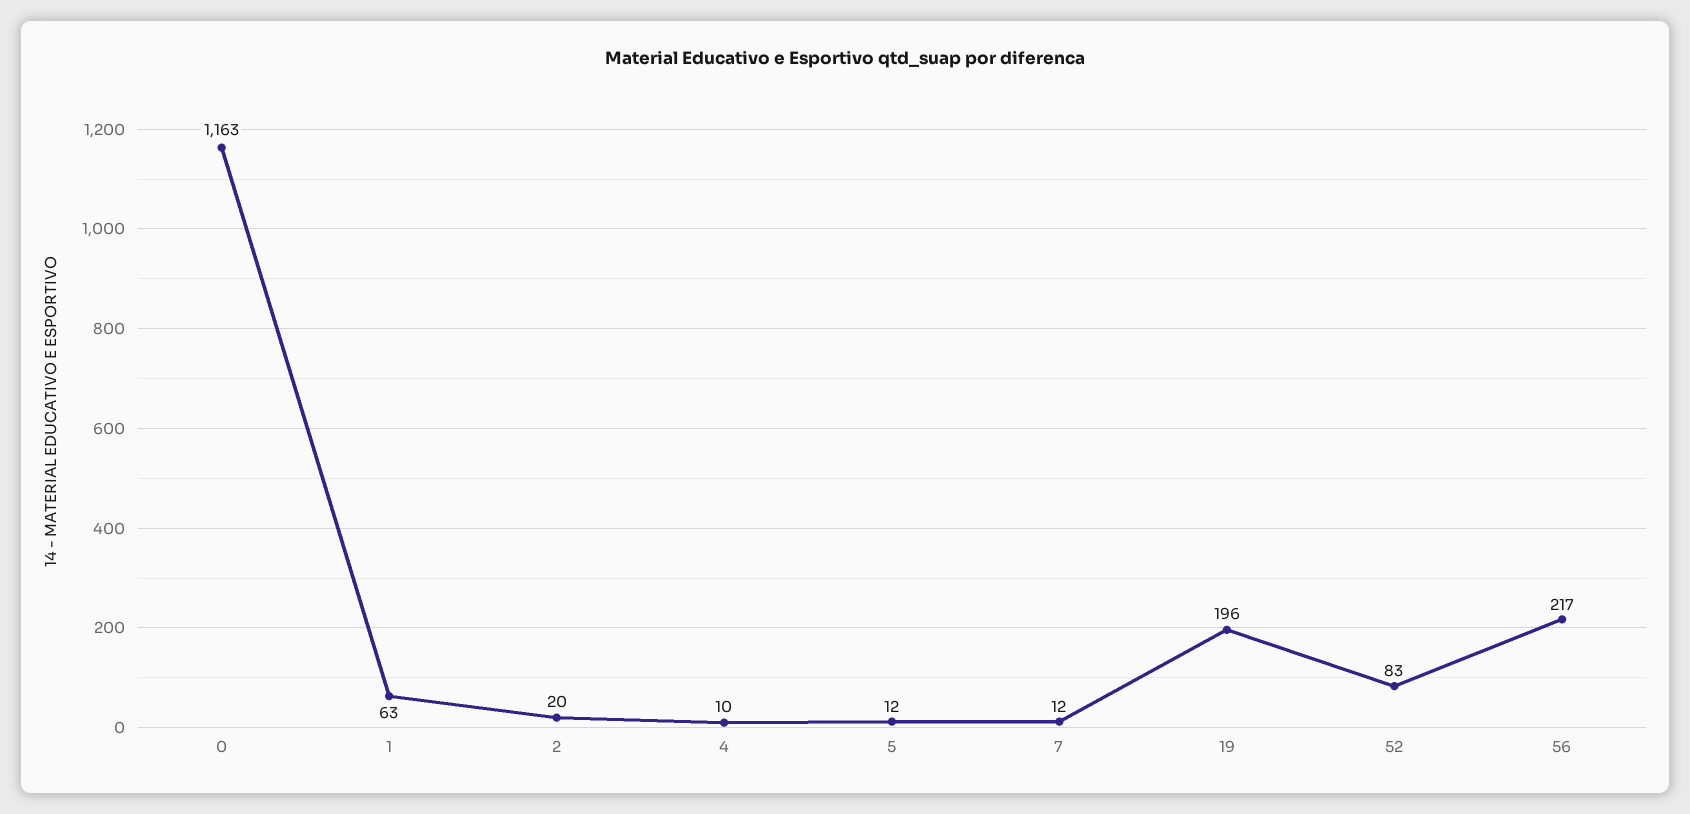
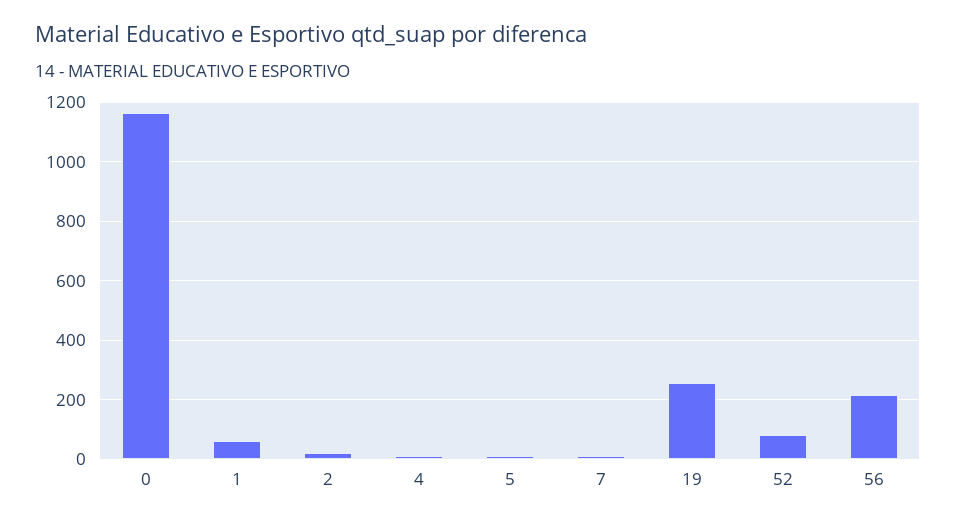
19: 196 -> 250

